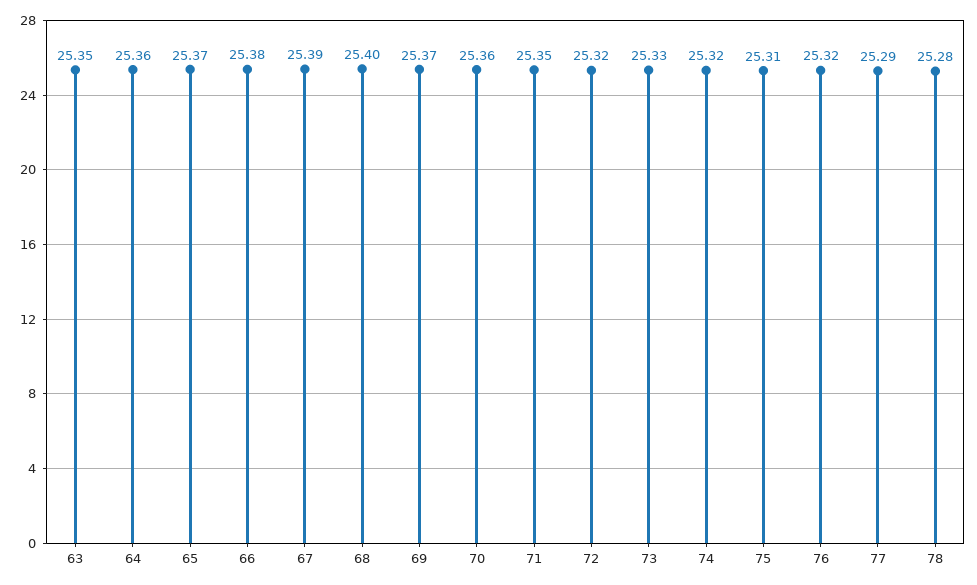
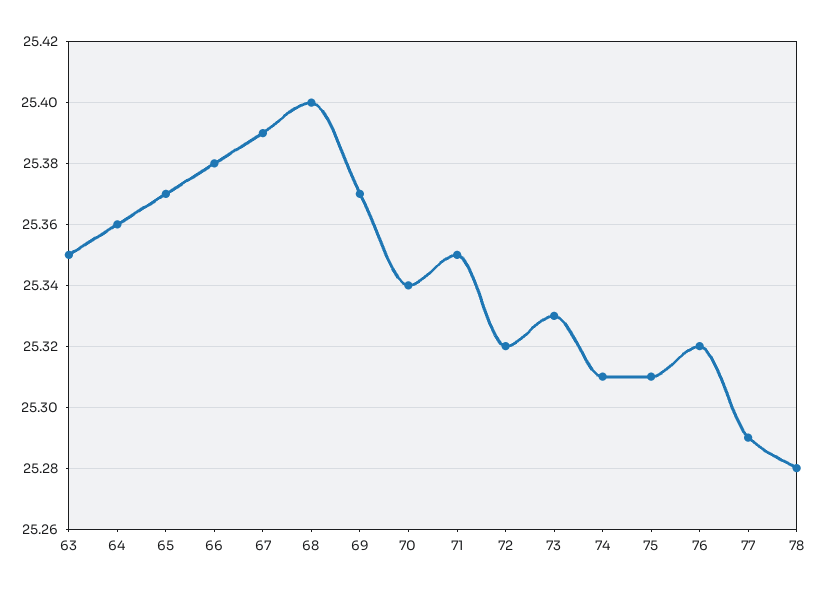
70: 25.36 -> 25.34
74: 25.32 -> 25.31

